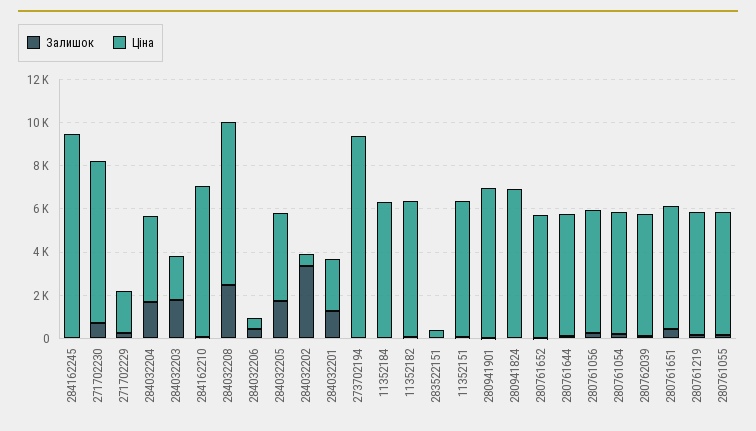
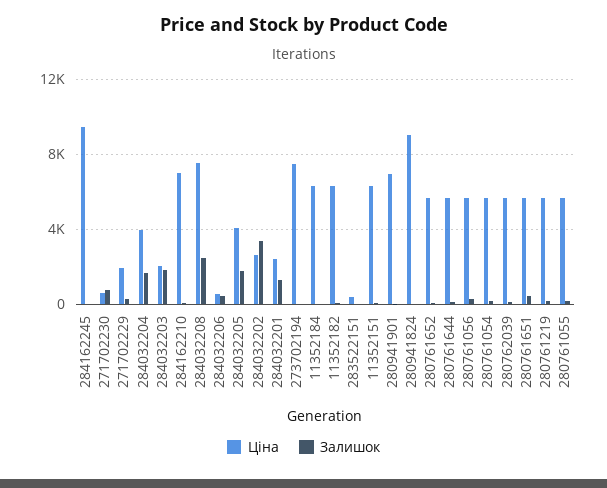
Ціна, 271702230: 7500 -> 500
Ціна, 284032202: 500 -> 2500
Ціна, 273702194: 9500 -> 7500
Ціна, 280941824: 7000 -> 9000

